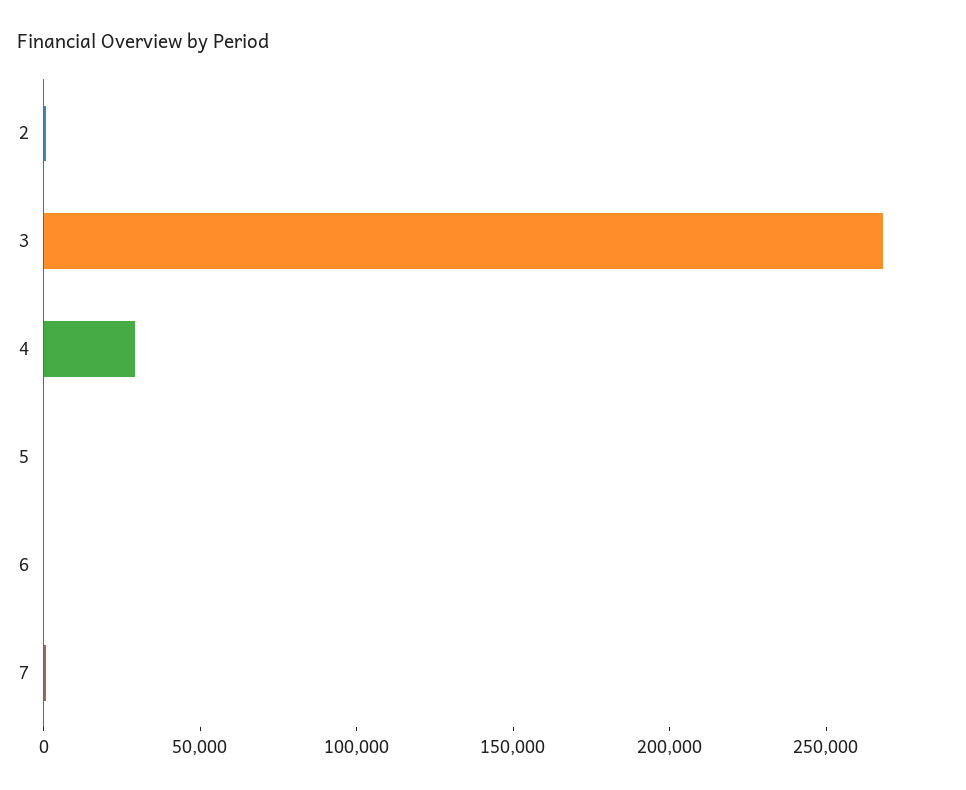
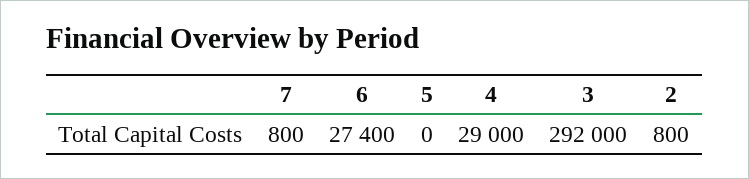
3: 270000 -> 292000
6: 0 -> 27400

